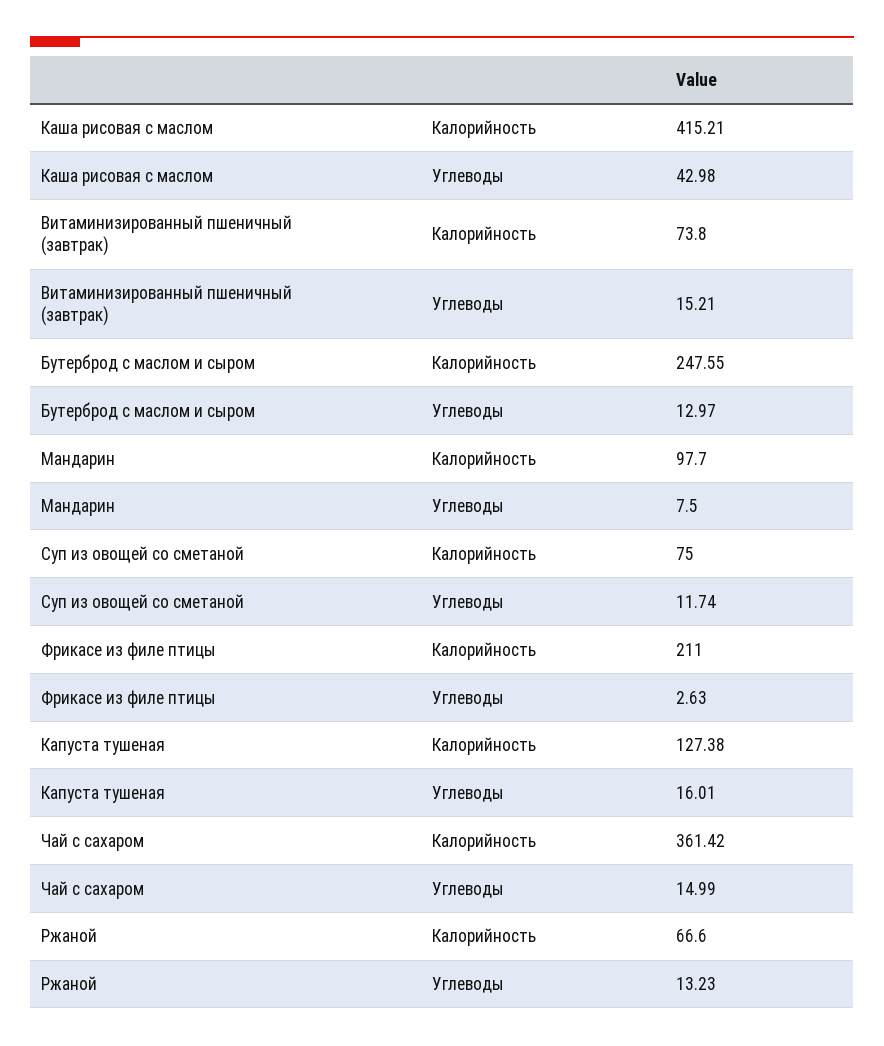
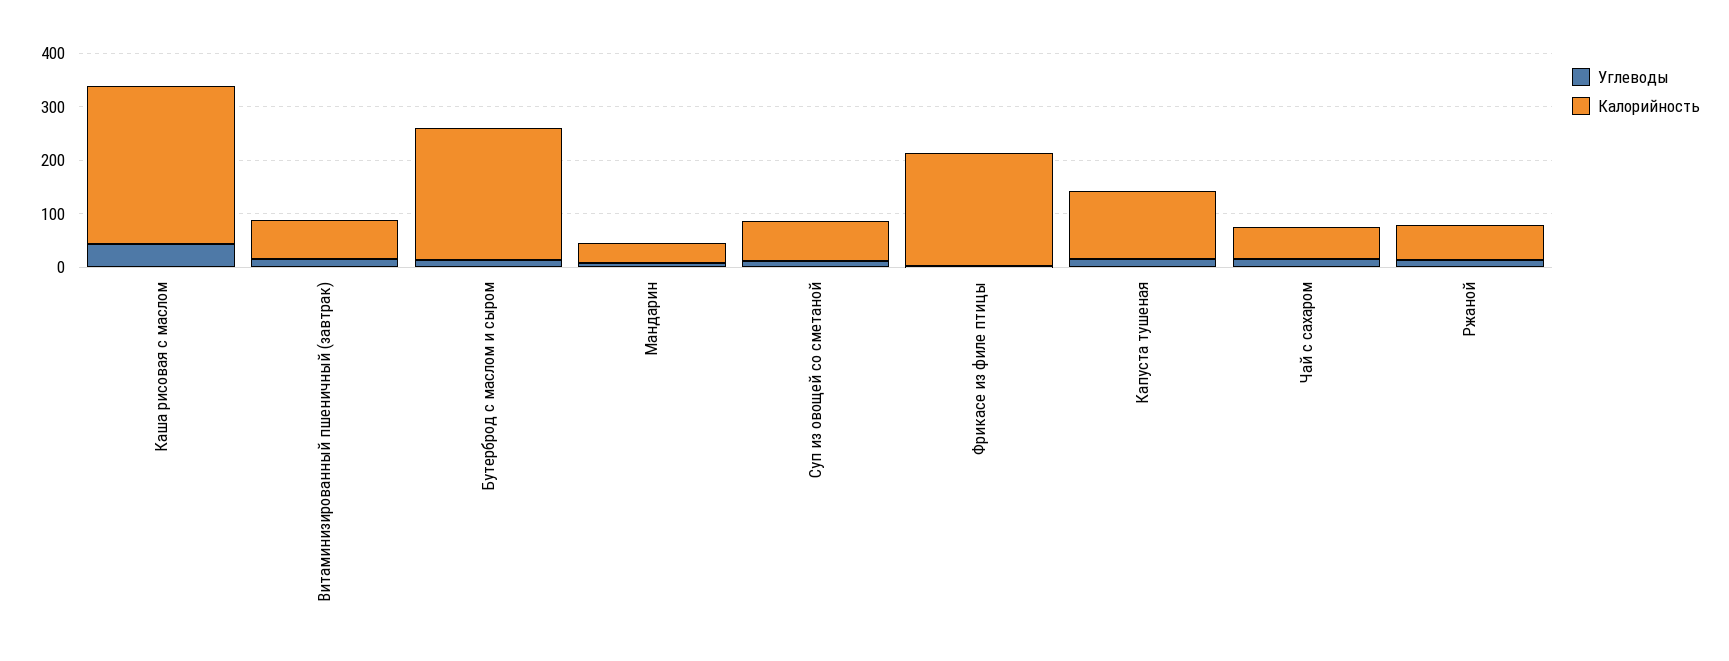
Калорийность, Каша рисовая с маслом: 415.21 -> 300
Калорийность, Мандарин: 97.7 -> 40
Калорийность, Чай с сахаром: 361.42 -> 60

